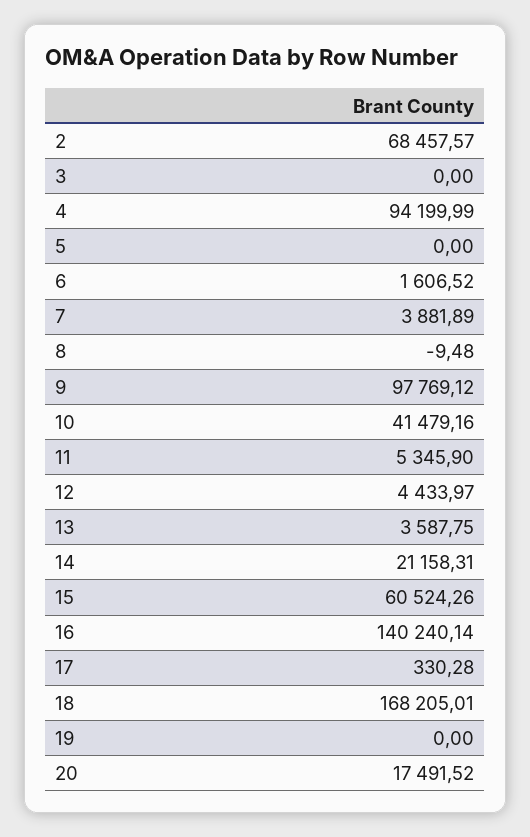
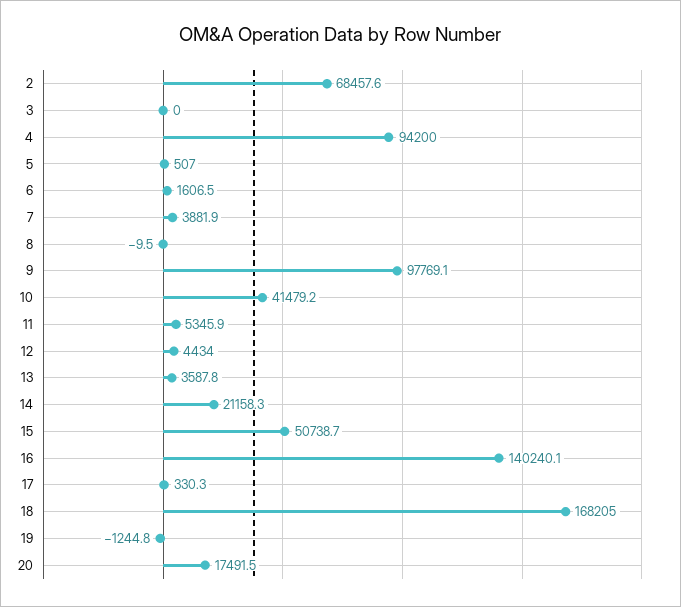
5: 0 -> 507
15: 60524.26 -> 50738.7
19: 0 -> -1244.8

